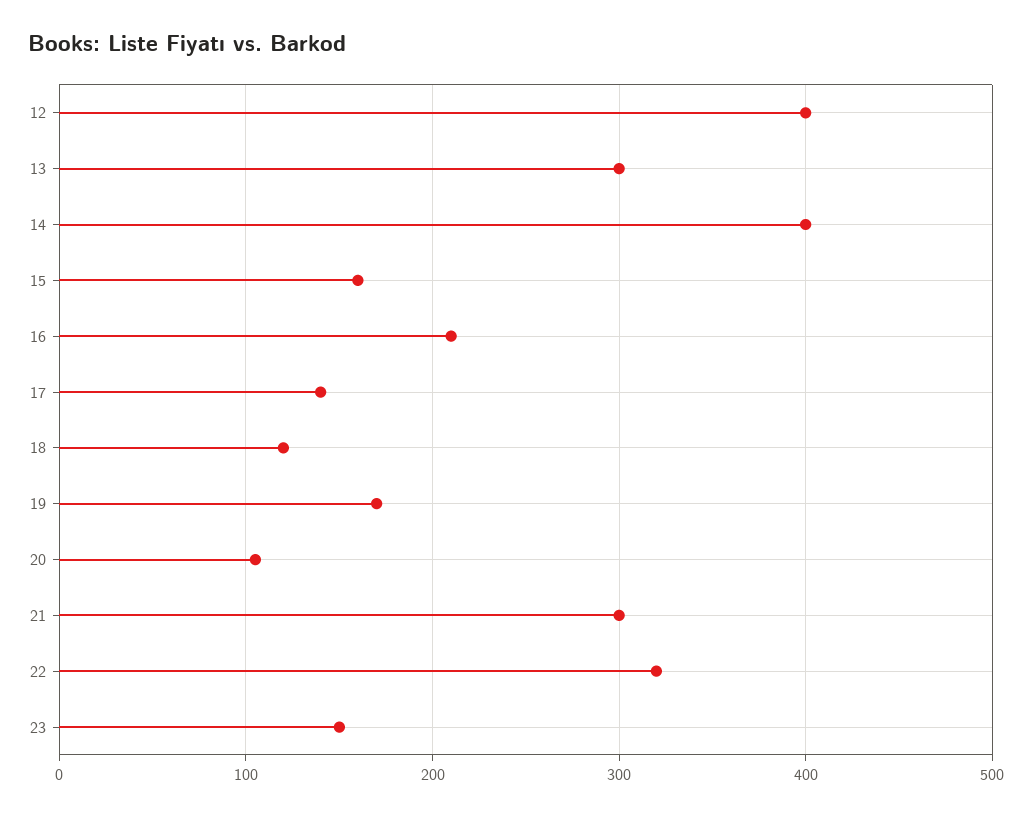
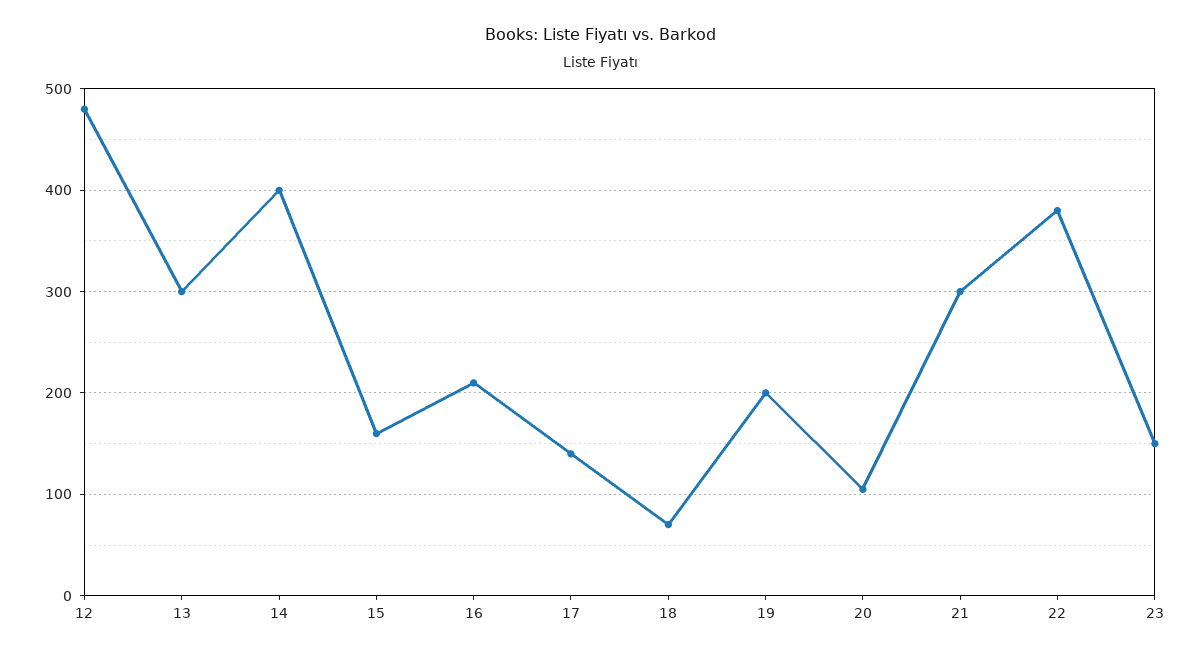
12: 400 -> 480
18: 120 -> 70
19: 170 -> 200
22: 320 -> 380

